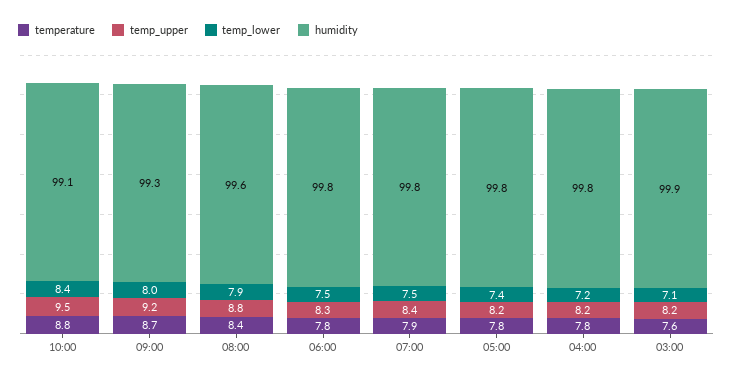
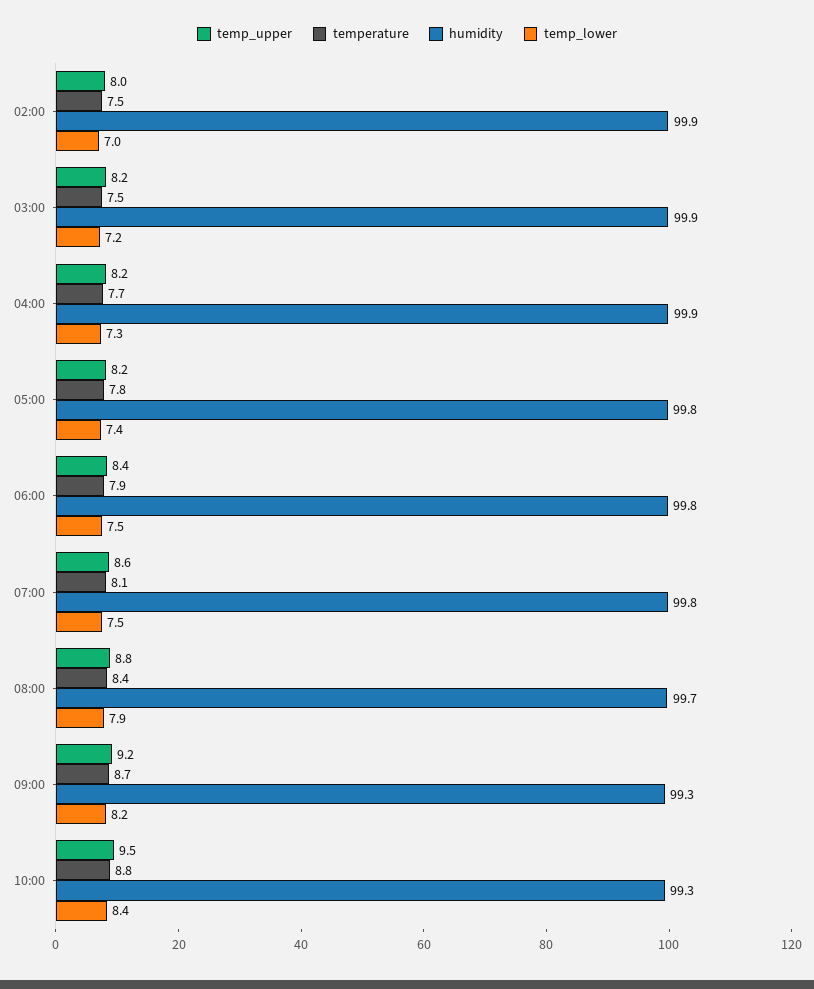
humidity, 10:00: 99.1 -> 99.3
temp_lower, 09:00: 8 -> 8.2
humidity, 08:00: 99.6 -> 99.7
temperature, 06:00: 7.8 -> 7.9
temp_upper, 06:00: 8.3 -> 8.4
temperature, 07:00: 7.9 -> 8.1
temp_upper, 07:00: 8.4 -> 8.6
temperature, 04:00: 7.8 -> 7.7
temp_lower, 04:00: 7.2 -> 7.3
humidity, 04:00: 99.8 -> 99.9
temperature, 03:00: 7.6 -> 7.5
temp_lower, 03:00: 7.1 -> 7.2
temp_upper, 02:00: none -> 8
temperature, 02:00: none -> 7.5
humidity, 02:00: none -> 99.9
temp_lower, 02:00: none -> 7

